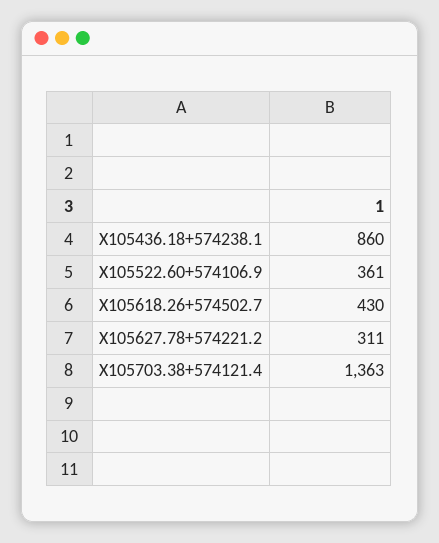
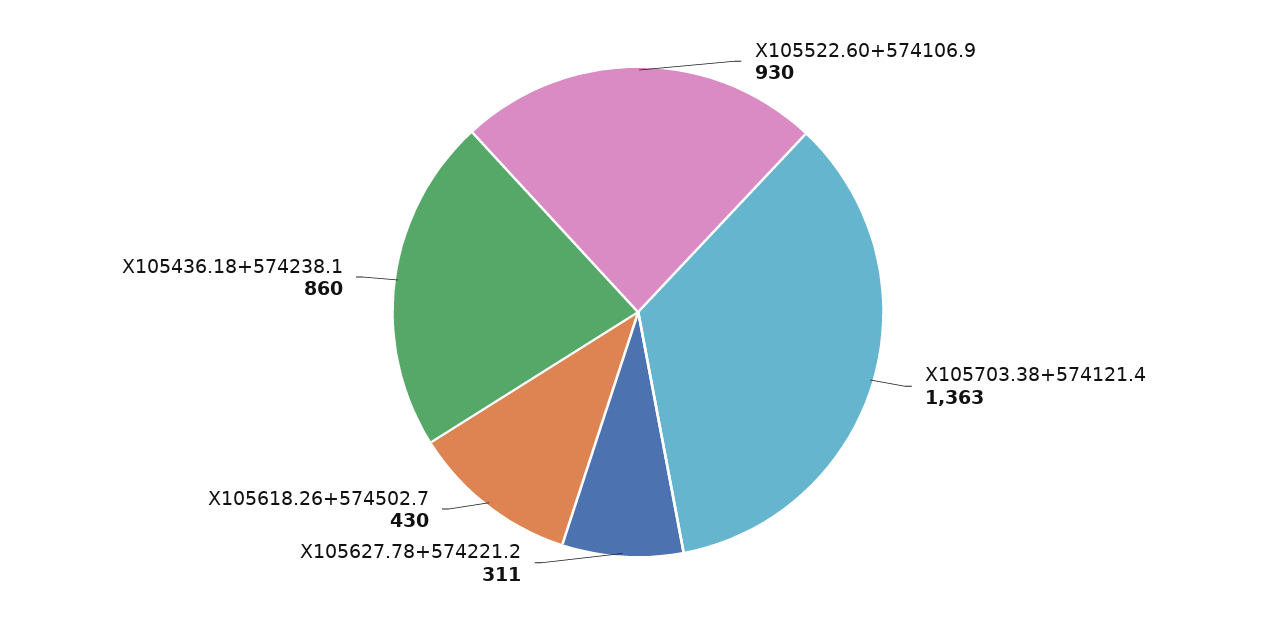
X105522.60+574106.9: 361 -> 930

